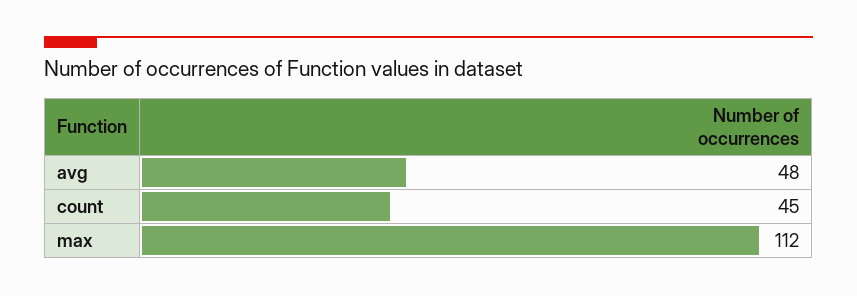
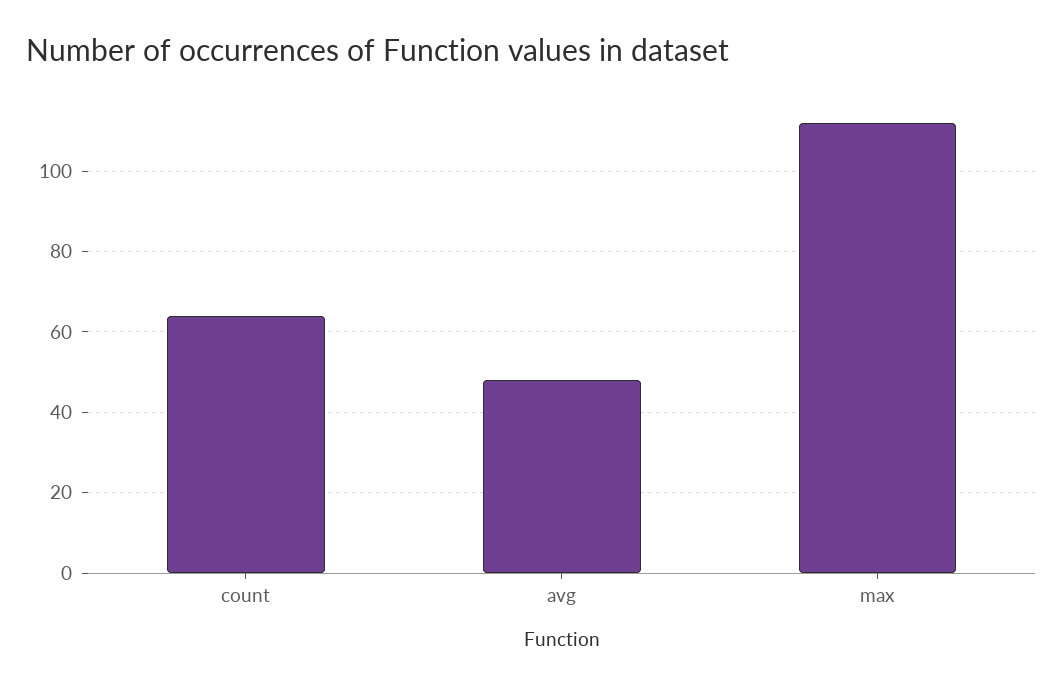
count: 45 -> 65

